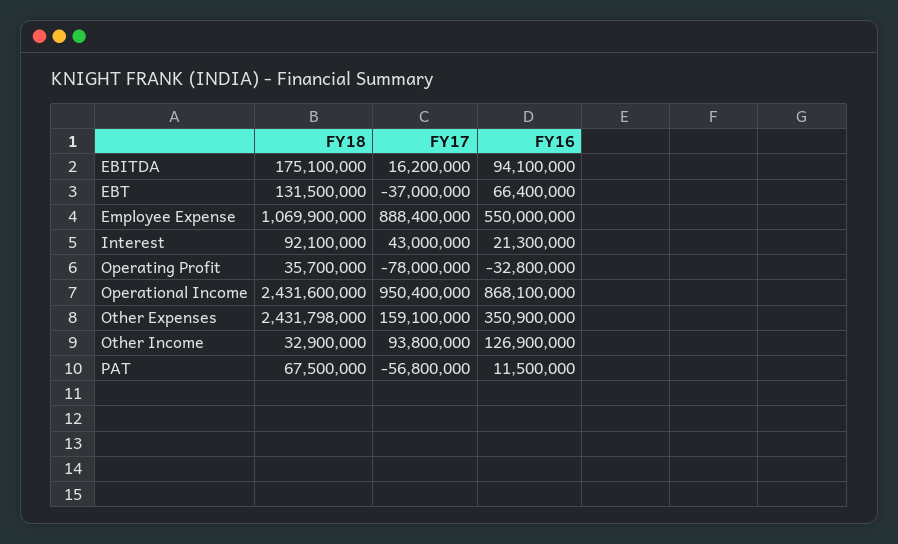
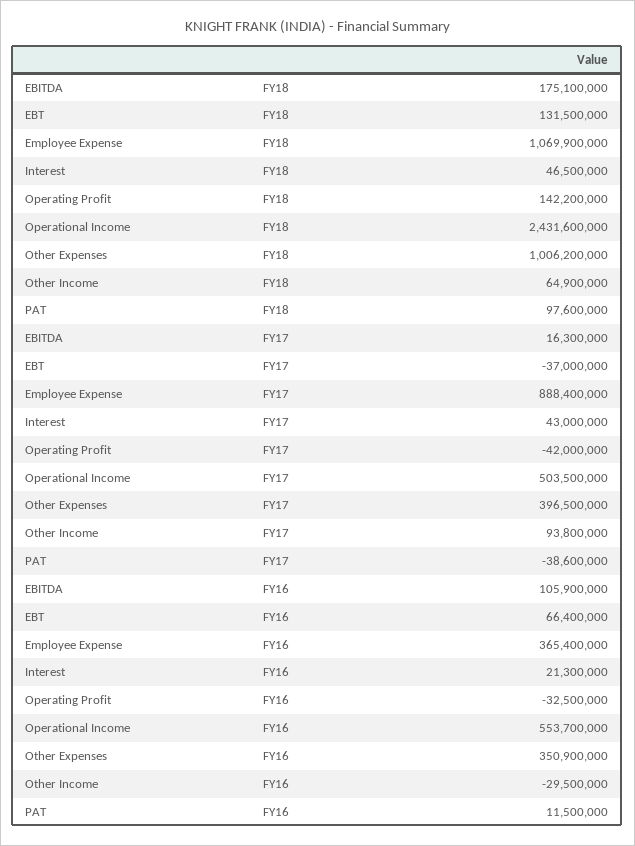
FY17, EBITDA: 16200000 -> 16300000
FY16, EBITDA: 94100000 -> 105900000
FY16, Employee Expense: 550000000 -> 365400000
FY18, Interest: 92100000 -> 46500000
FY18, Operating Profit: 35700000 -> 142200000
FY17, Operating Profit: -78000000 -> -42000000
FY16, Operating Profit: -32800000 -> -32500000
FY17, Operational Income: 950400000 -> 503500000
FY16, Operational Income: 868100000 -> 553700000
FY18, Other Expenses: 2431798000 -> 1006200000
FY17, Other Expenses: 159100000 -> 396500000
FY18, Other Income: 32900000 -> 64900000
FY16, Other Income: 126900000 -> -29500000
FY18, PAT: 67500000 -> 97600000
FY17, PAT: -56800000 -> -38600000

